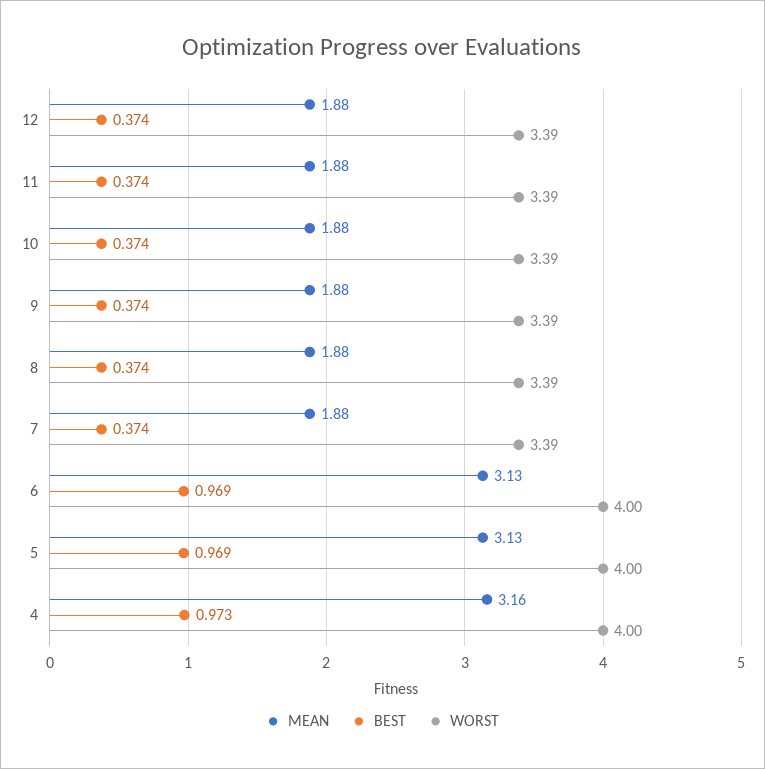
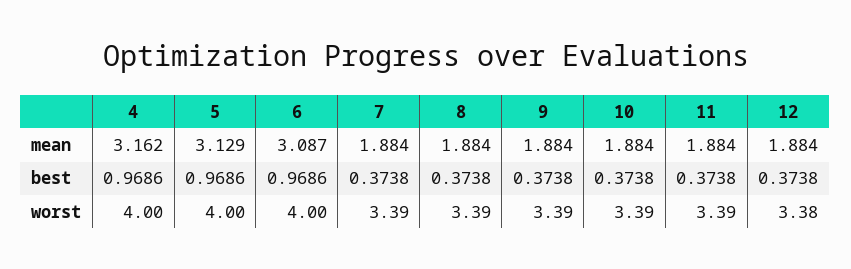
WORST, 12: 3.39 -> 3.38
MEAN, 6: 3.13 -> 3.087
BEST, 4: 0.973 -> 0.9686

